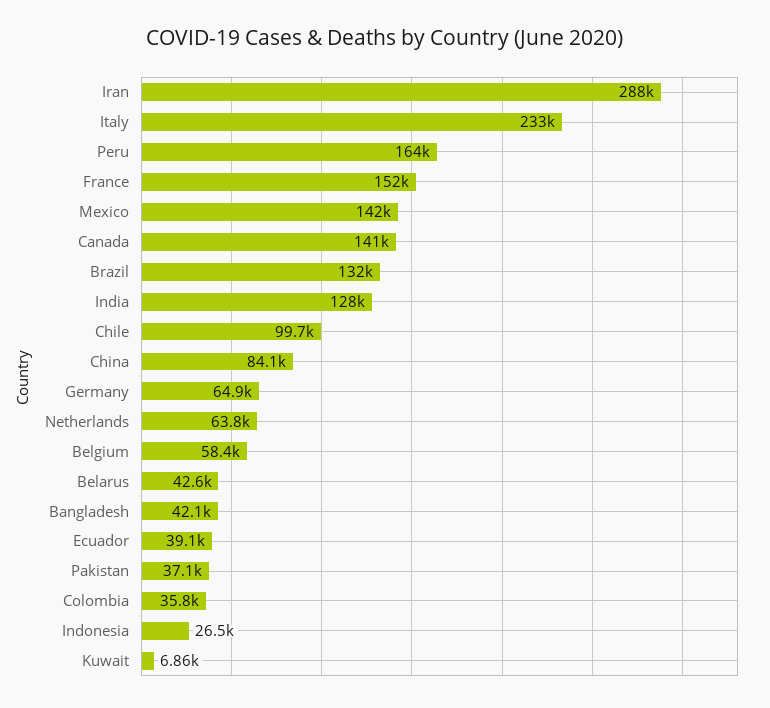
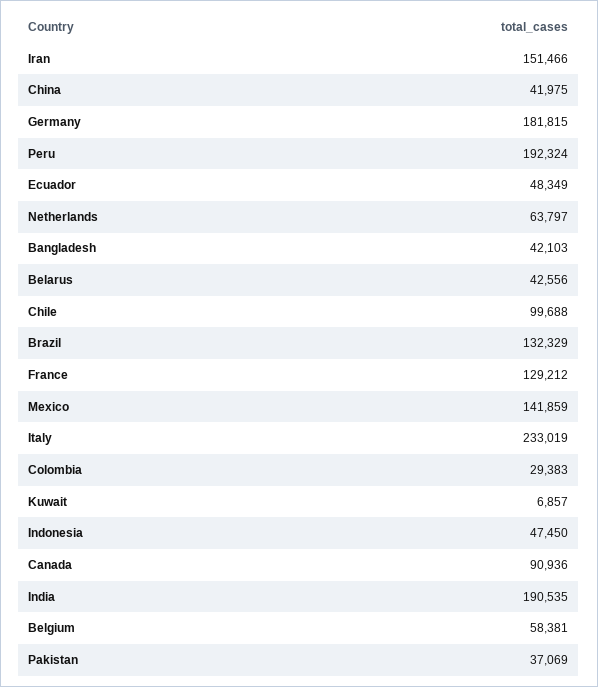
Iran: 288000 -> 151466
Peru: 164000 -> 192324
France: 152000 -> 129212
Canada: 141000 -> 90936
India: 128000 -> 190535
China: 84100 -> 41975
Germany: 64900 -> 181815
Ecuador: 39100 -> 48349
Colombia: 35800 -> 29383
Indonesia: 26500 -> 47450

